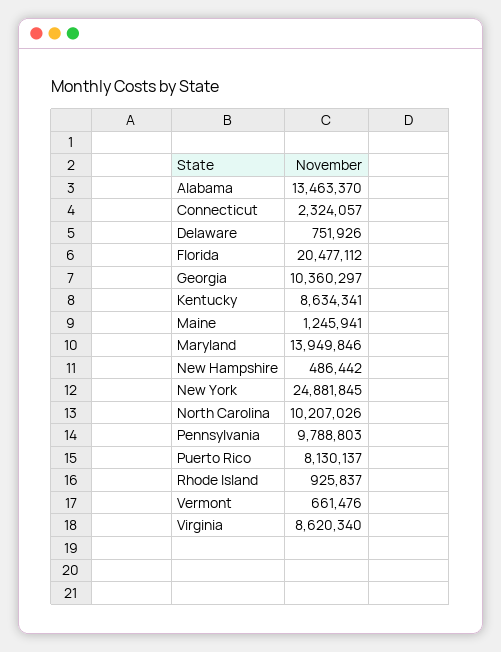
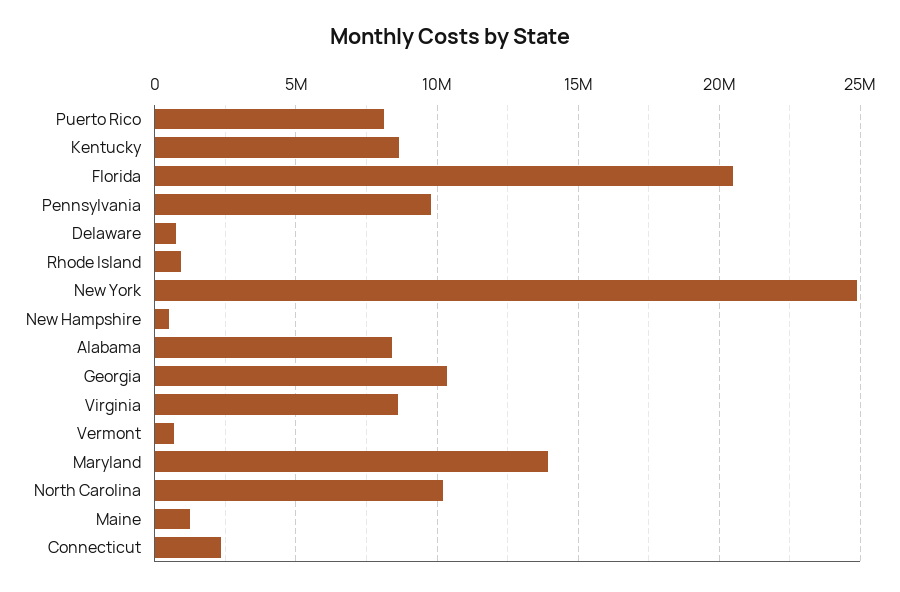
Alabama: 13463370 -> 8500000

